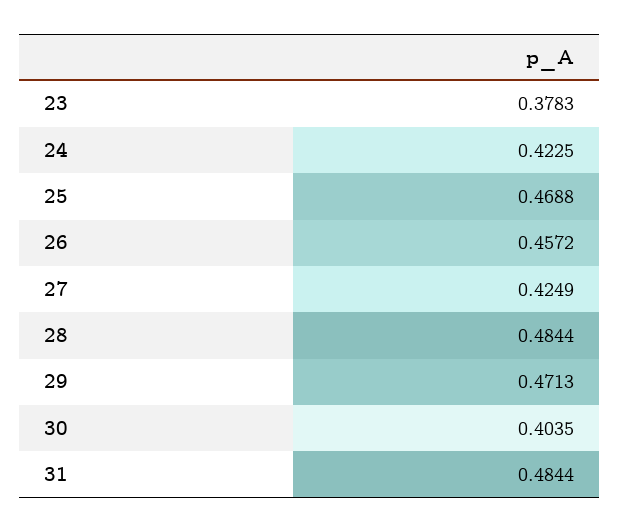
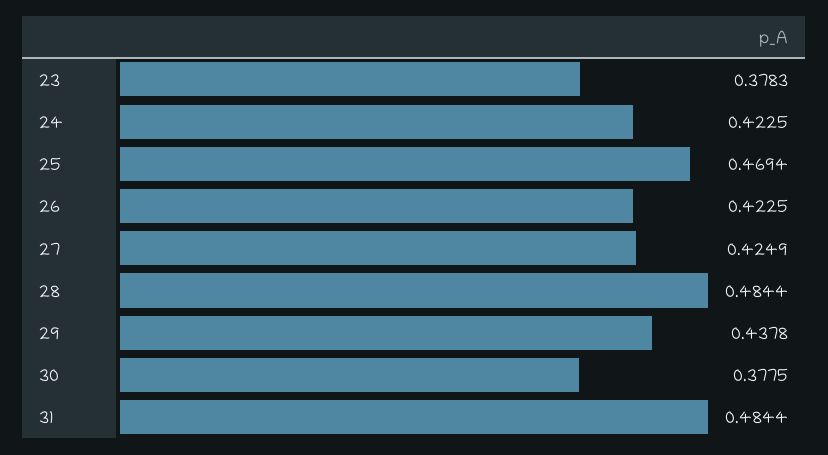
25: 0.4688 -> 0.4694
26: 0.4572 -> 0.4225
29: 0.4713 -> 0.4378
30: 0.4035 -> 0.3775

